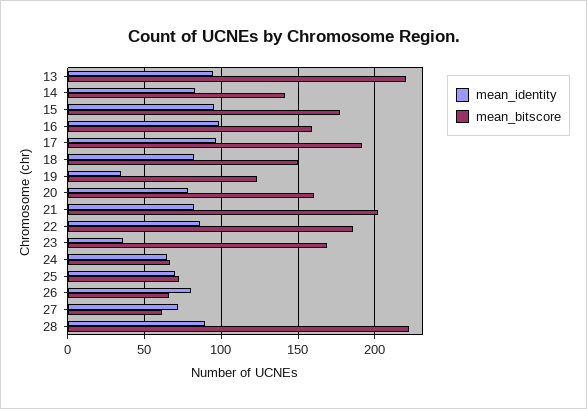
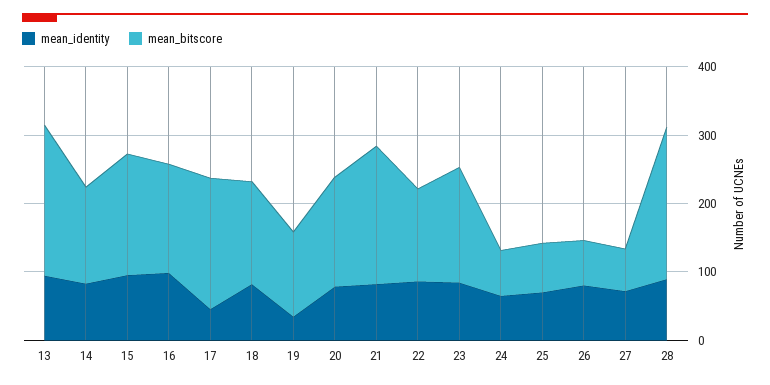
mean_identity, 17: 95 -> 40
mean_bitscore, 22: 185 -> 140
mean_identity, 23: 35 -> 80

